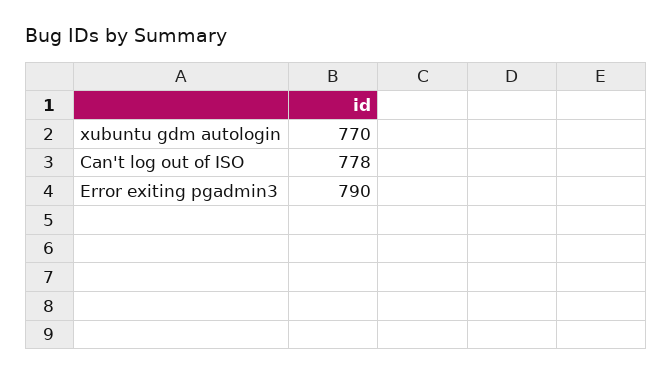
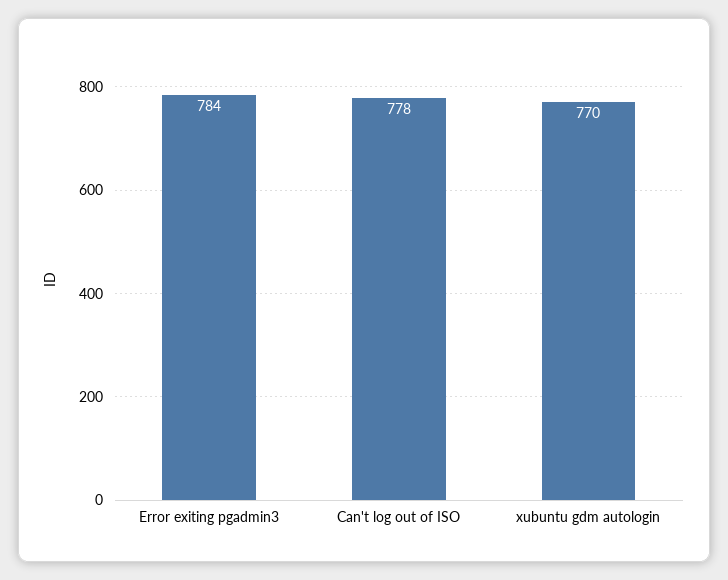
Error exiting pgadmin3: 790 -> 784

